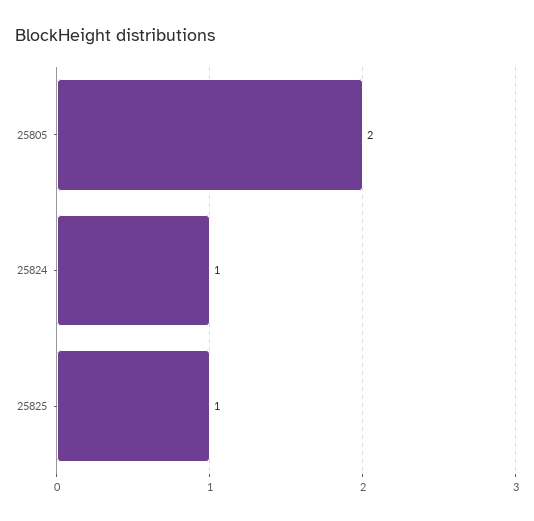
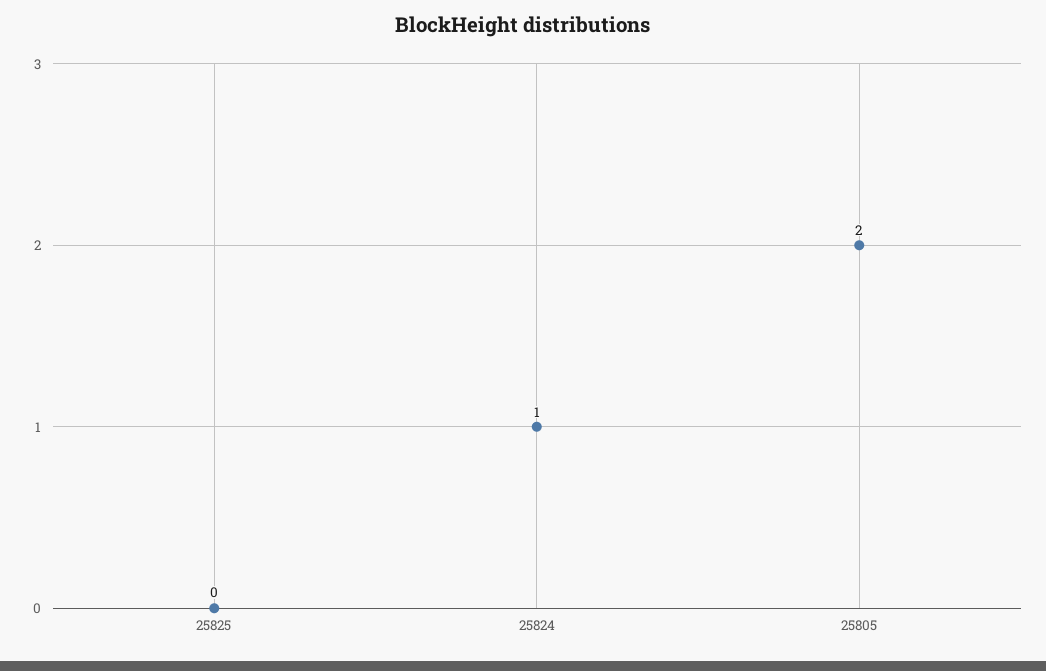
25825: 1 -> 0

